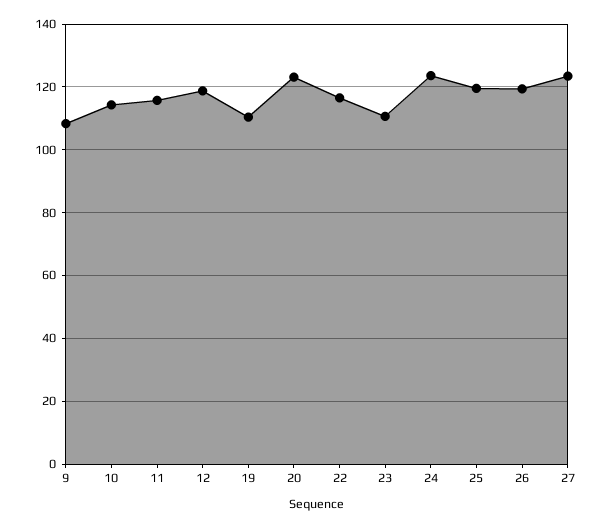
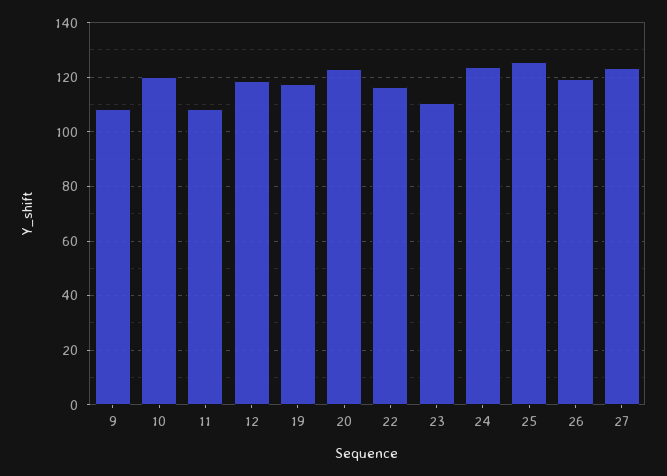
10: 114 -> 120
11: 116 -> 107.5
19: 110 -> 117.5
25: 120 -> 125

